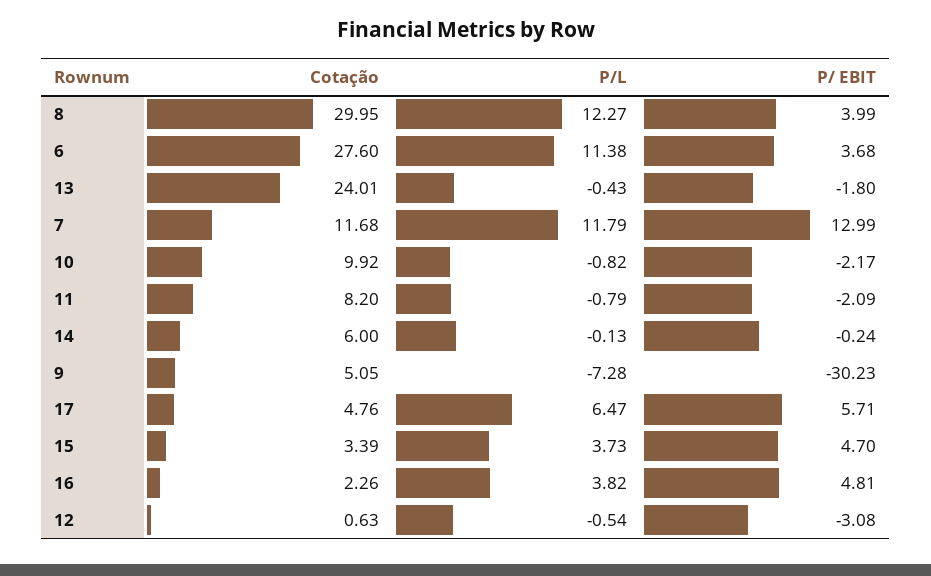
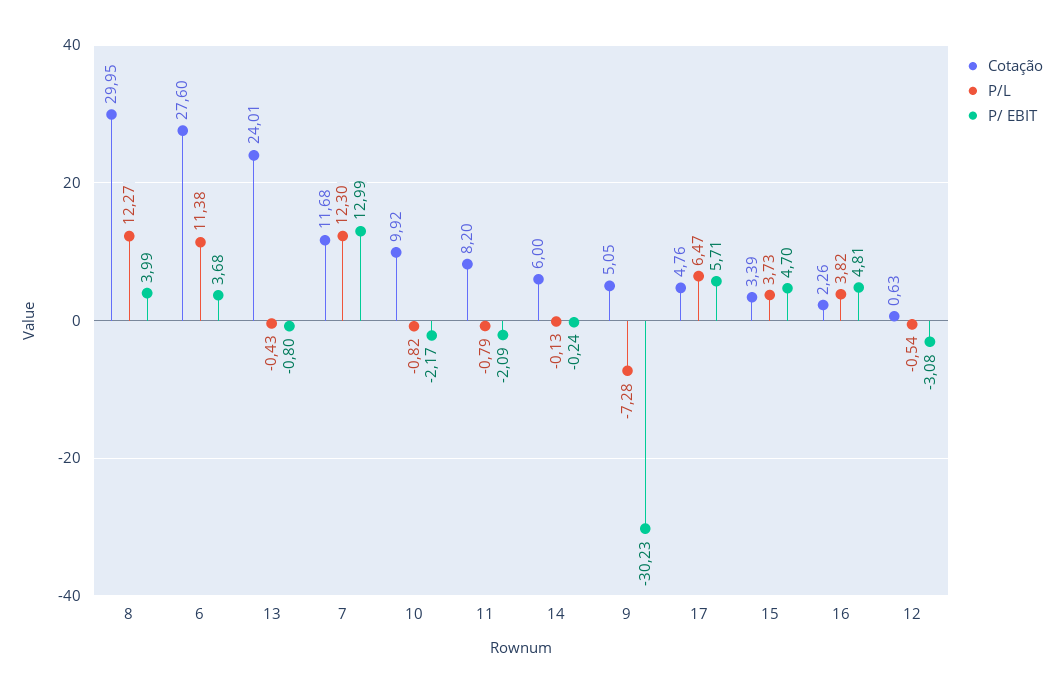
P/ EBIT, 13: -1.8 -> -0.8
P/L, 7: 11.79 -> 12.3

